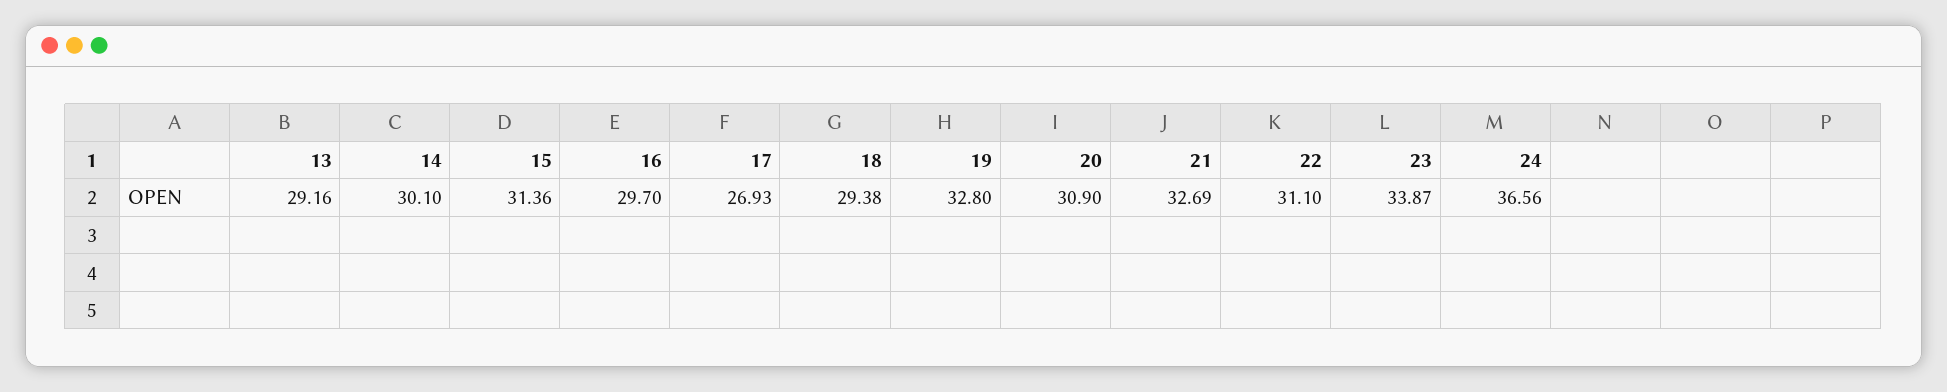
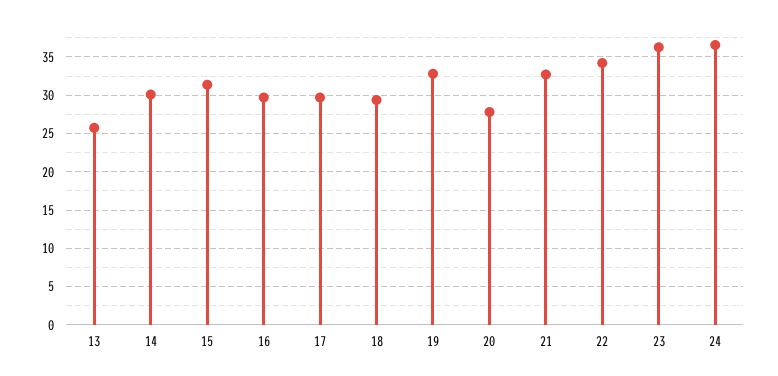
13: 29.16 -> 26
17: 26.93 -> 30
20: 30.9 -> 28
22: 31.1 -> 34
23: 33.87 -> 36

